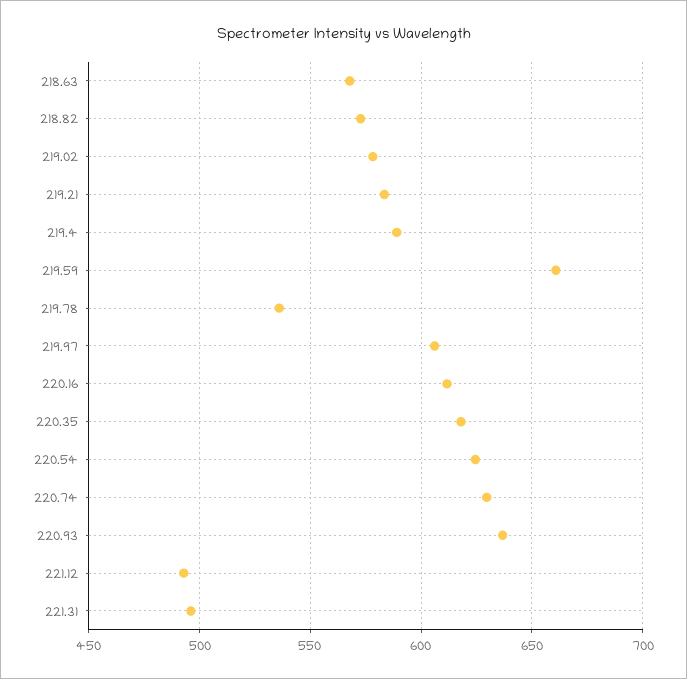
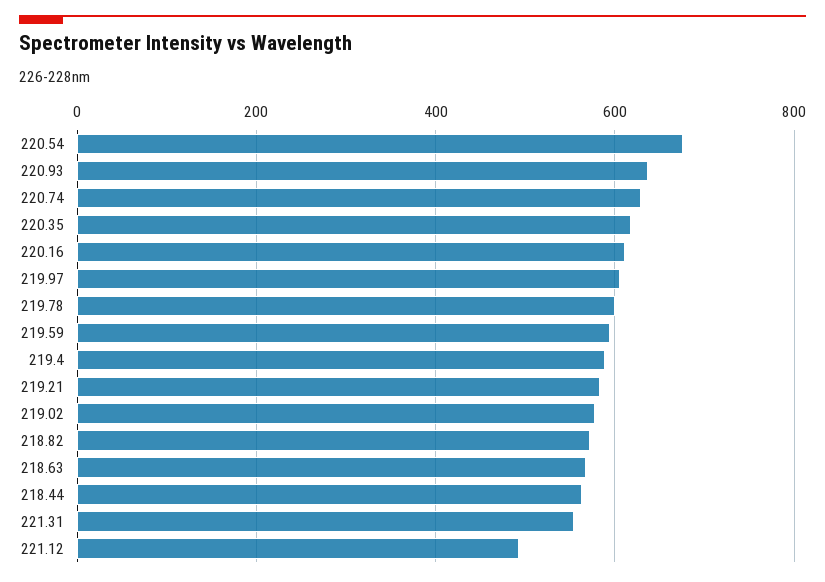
219.59: 660 -> 600
219.78: 535 -> 600
220.54: 625 -> 680
221.31: 495 -> 560
218.44: none -> 560

